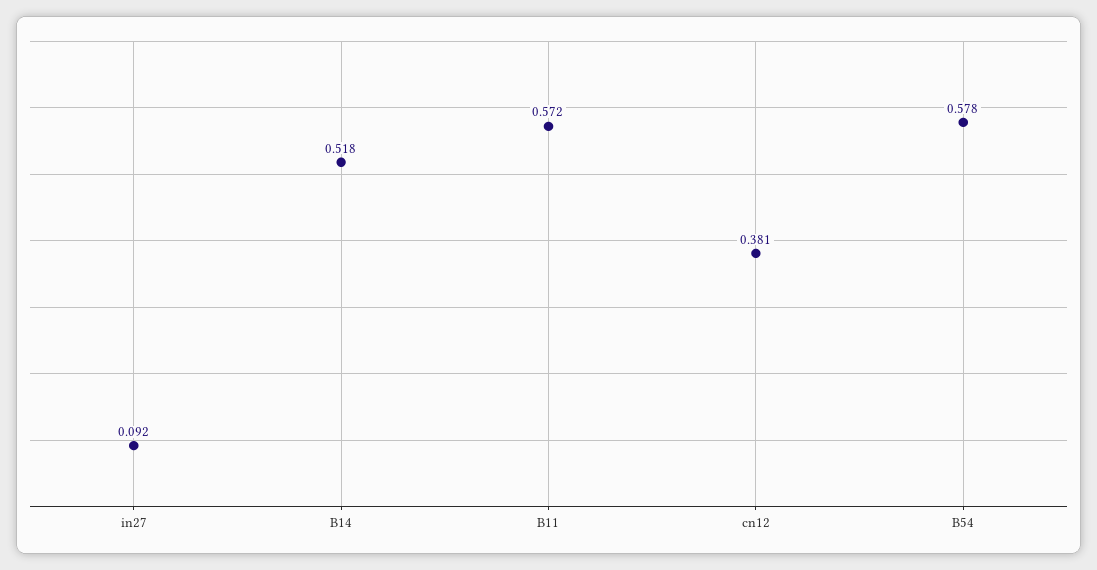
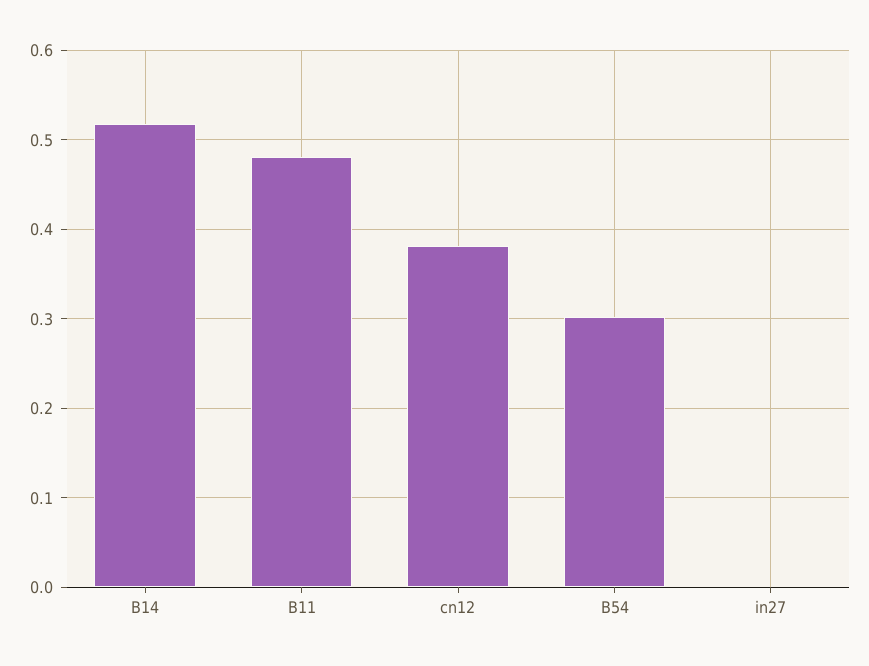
in27: 0.092 -> 0
B11: 0.572 -> 0.48
B54: 0.578 -> 0.3

